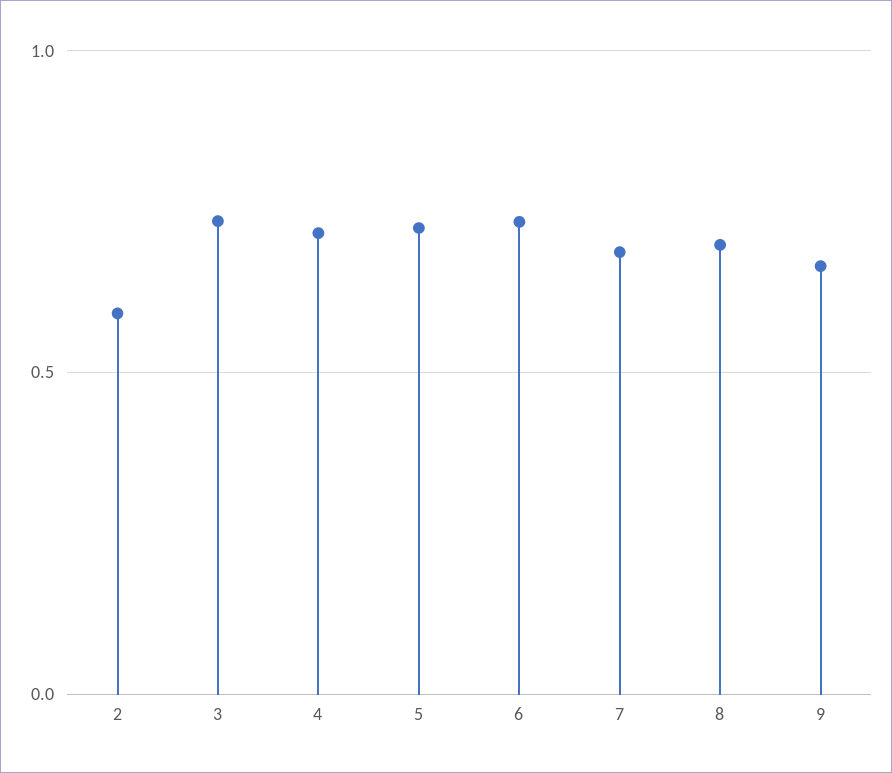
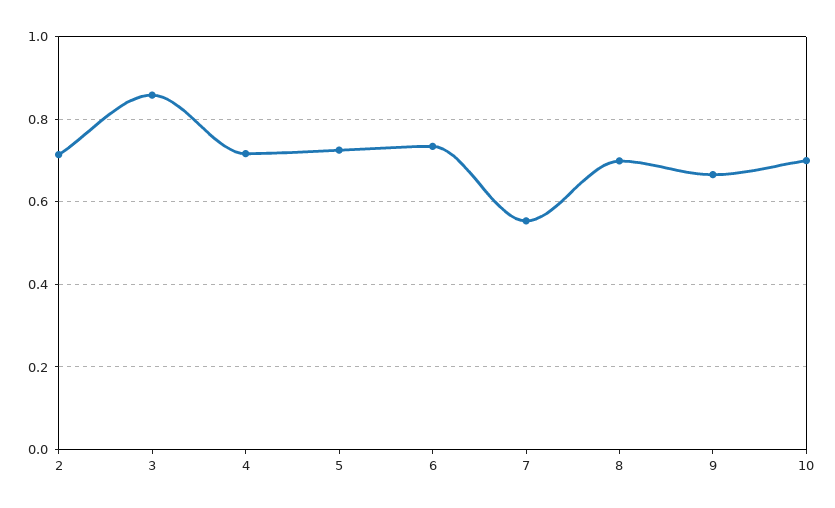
2: 0.6 -> 0.72
3: 0.75 -> 0.86
7: 0.7 -> 0.56
10: none -> 0.7

